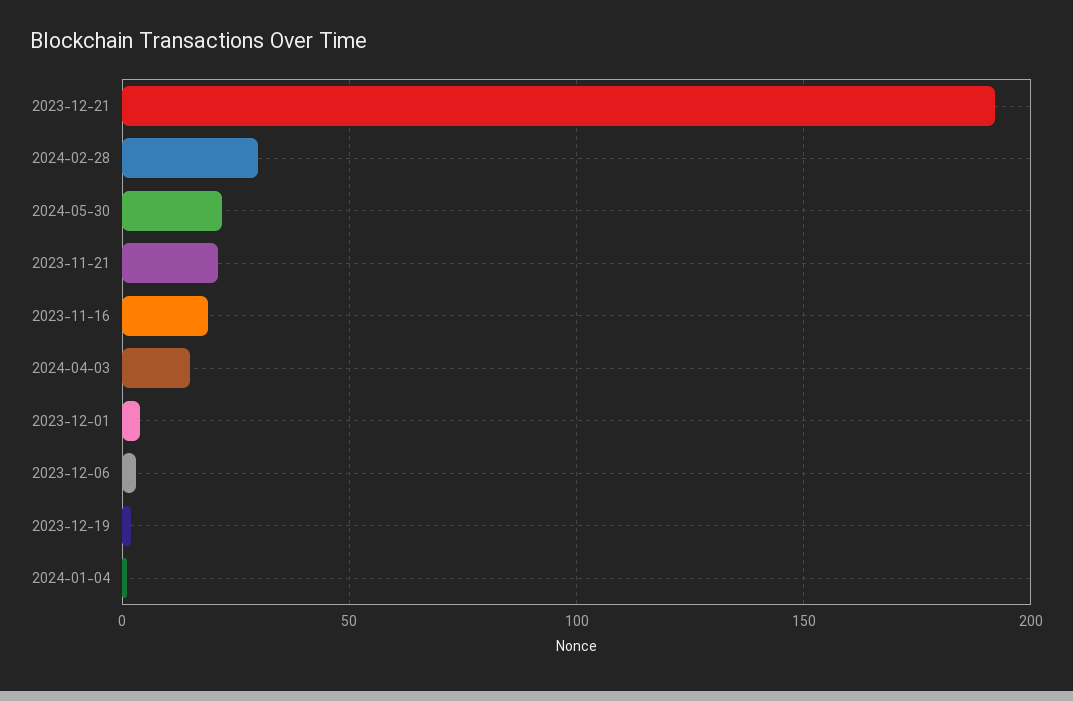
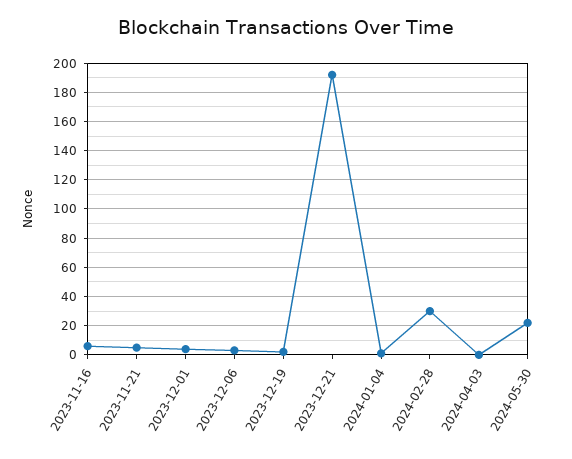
2023-11-21: 20 -> 5
2023-11-16: 20 -> 5
2024-04-03: 15 -> 0

